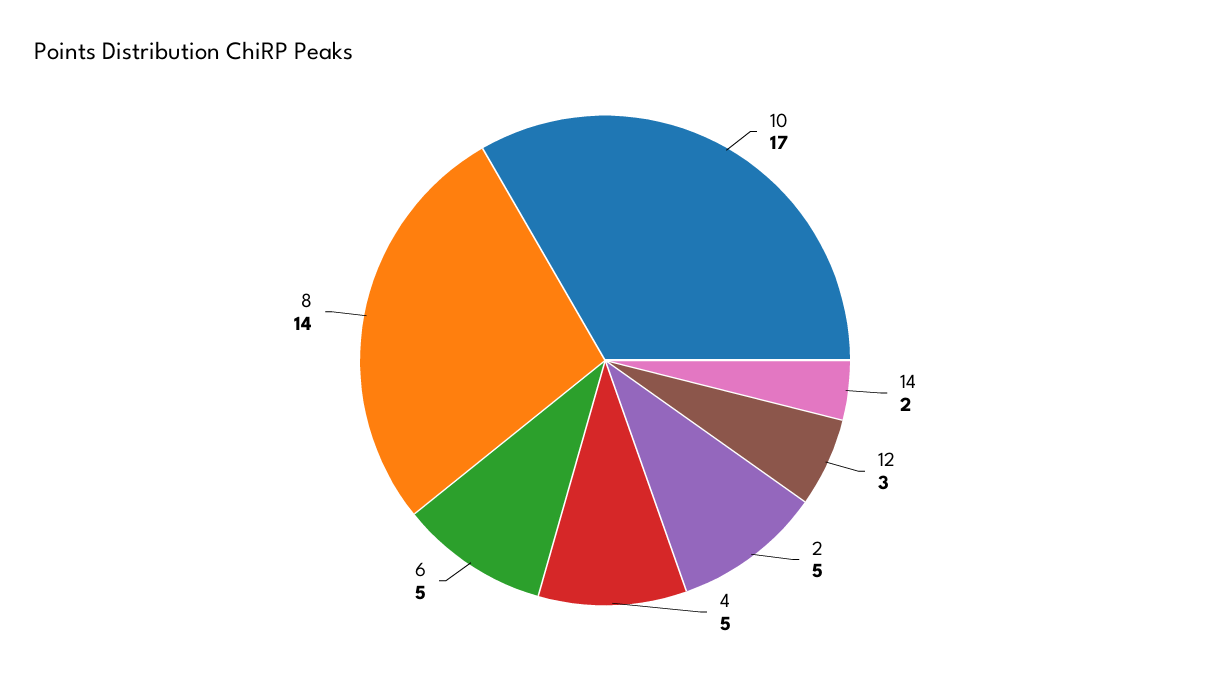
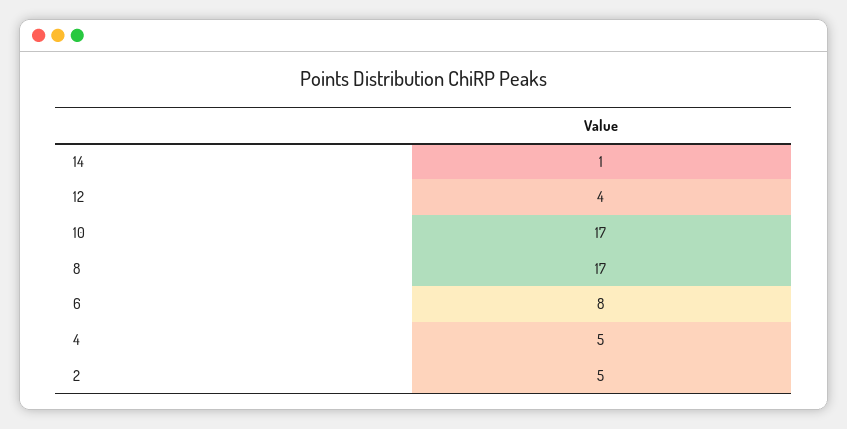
14: 2 -> 1
12: 3 -> 4
6: 5 -> 8
8: 14 -> 17

